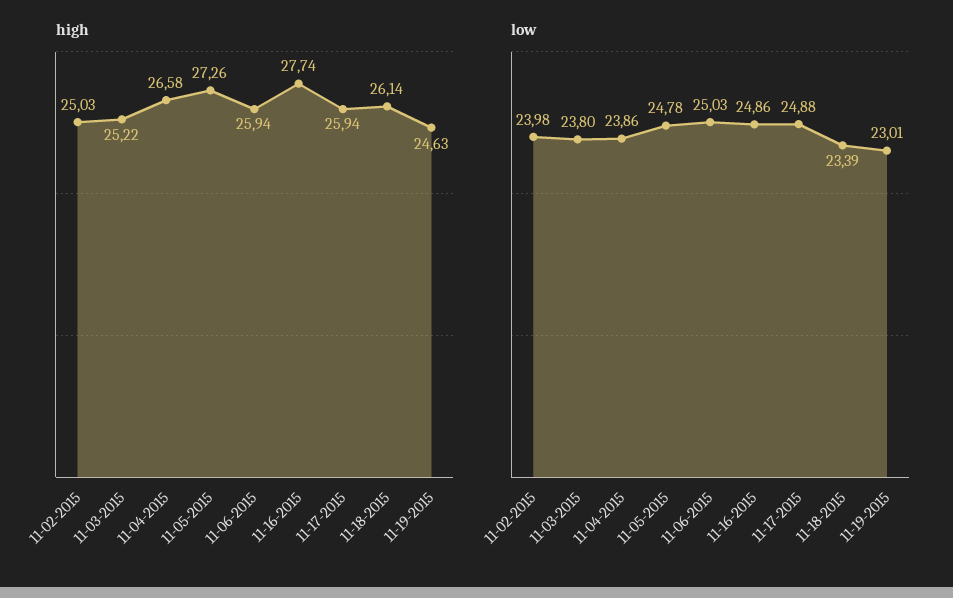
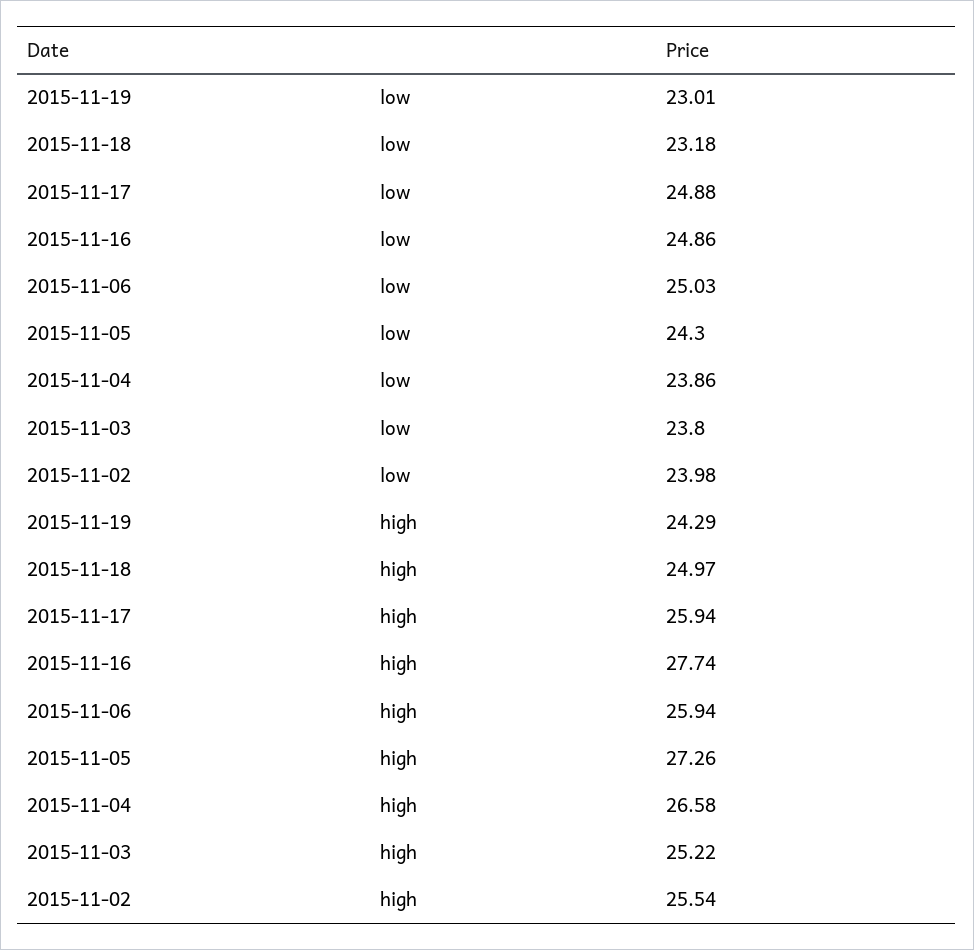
high, 11-02-2015: 25.03 -> 25.54
high, 11-18-2015: 26.14 -> 24.97
high, 11-19-2015: 24.63 -> 24.29
low, 11-05-2015: 24.78 -> 24.3
low, 11-18-2015: 23.39 -> 23.18

